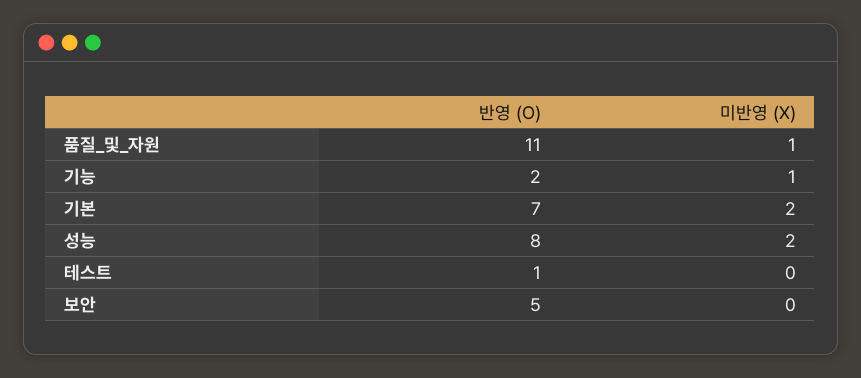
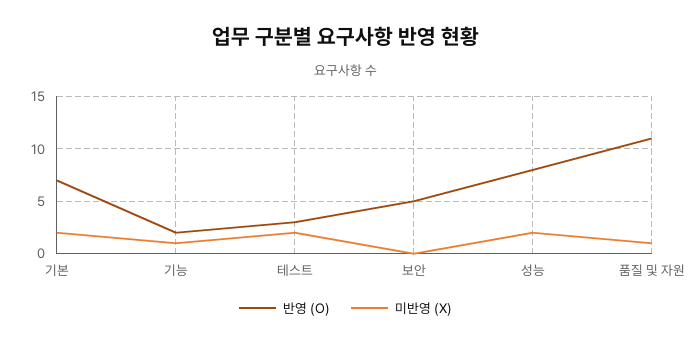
반영 (O), 테스트: 1 -> 3
미반영 (X), 테스트: 0 -> 2

